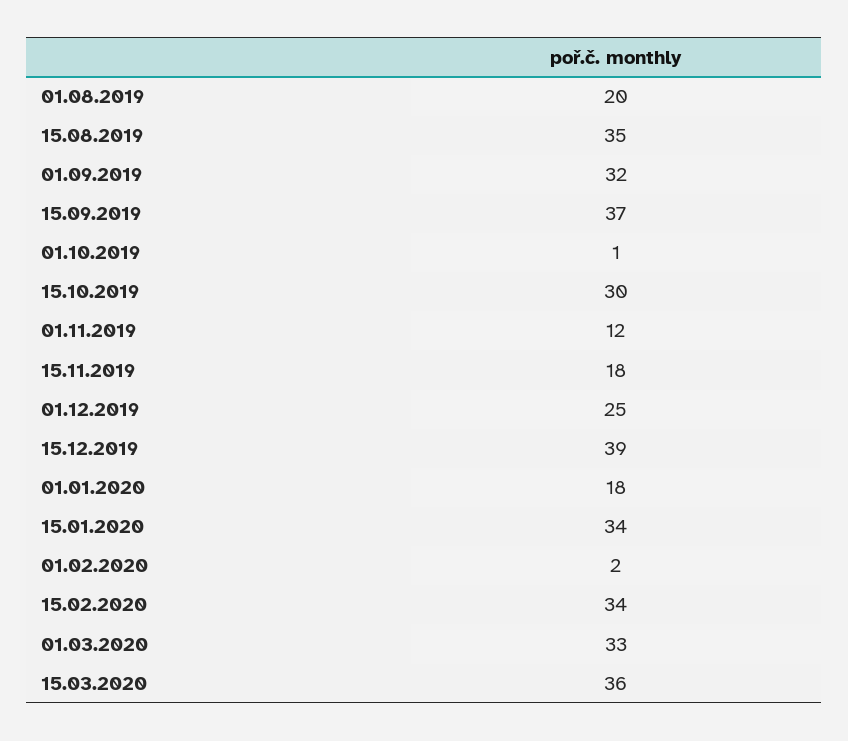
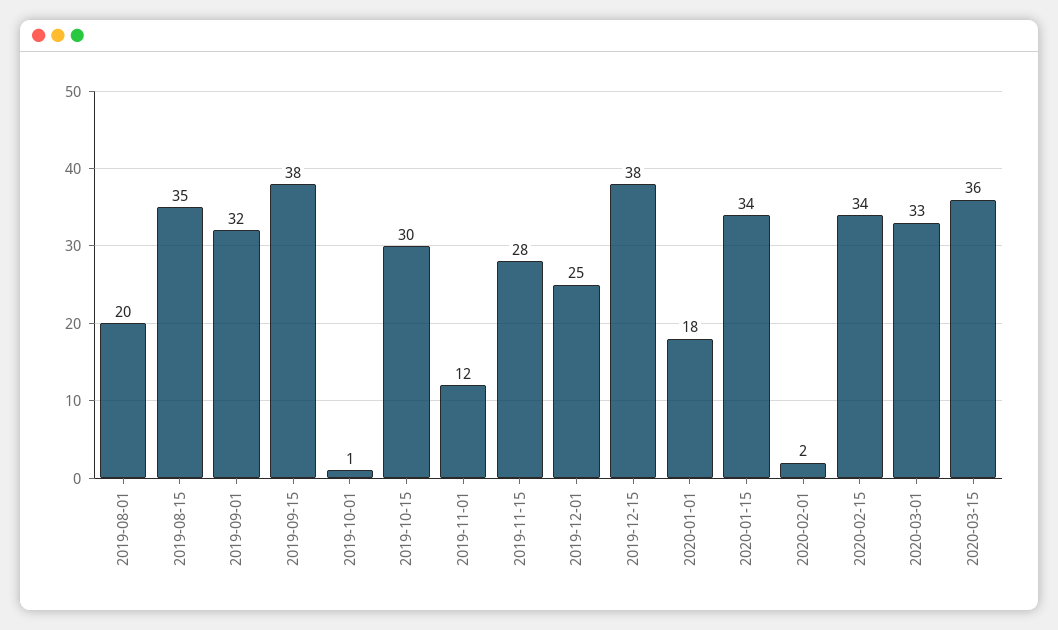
15.09.2019: 37 -> 38
15.11.2019: 18 -> 28
15.12.2019: 39 -> 38

